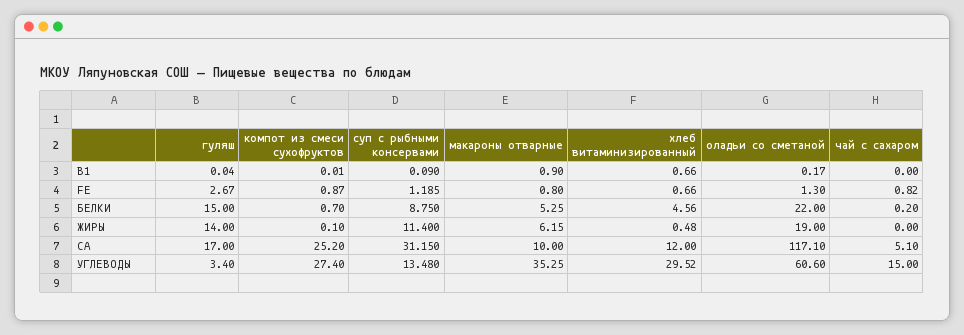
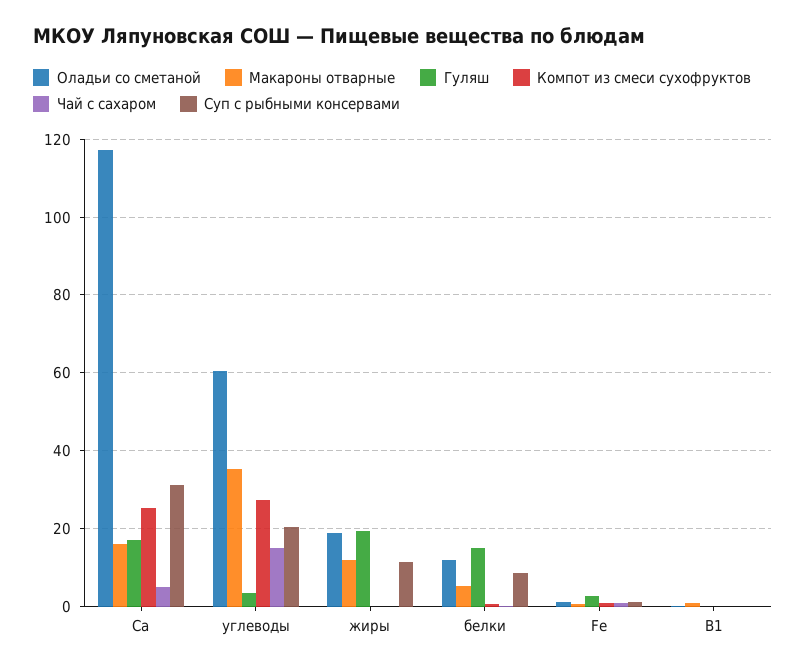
хлеб витаминизированный, B1: 0.66 -> none
хлеб витаминизированный, FE: 0.66 -> none
хлеб витаминизированный, БЕЛКИ: 4.56 -> none
оладьи со сметаной, БЕЛКИ: 22 -> 12
гуляш, ЖИРЫ: 14 -> 20
макароны отварные, ЖИРЫ: 6.15 -> 12
хлеб витаминизированный, ЖИРЫ: 0.48 -> none
макароны отварные, СА: 10 -> 16
хлеб витаминизированный, СА: 12 -> none
суп с рыбными консервами, УГЛЕВОДЫ: 13.48 -> 20
хлеб витаминизированный, УГЛЕВОДЫ: 29.52 -> none

